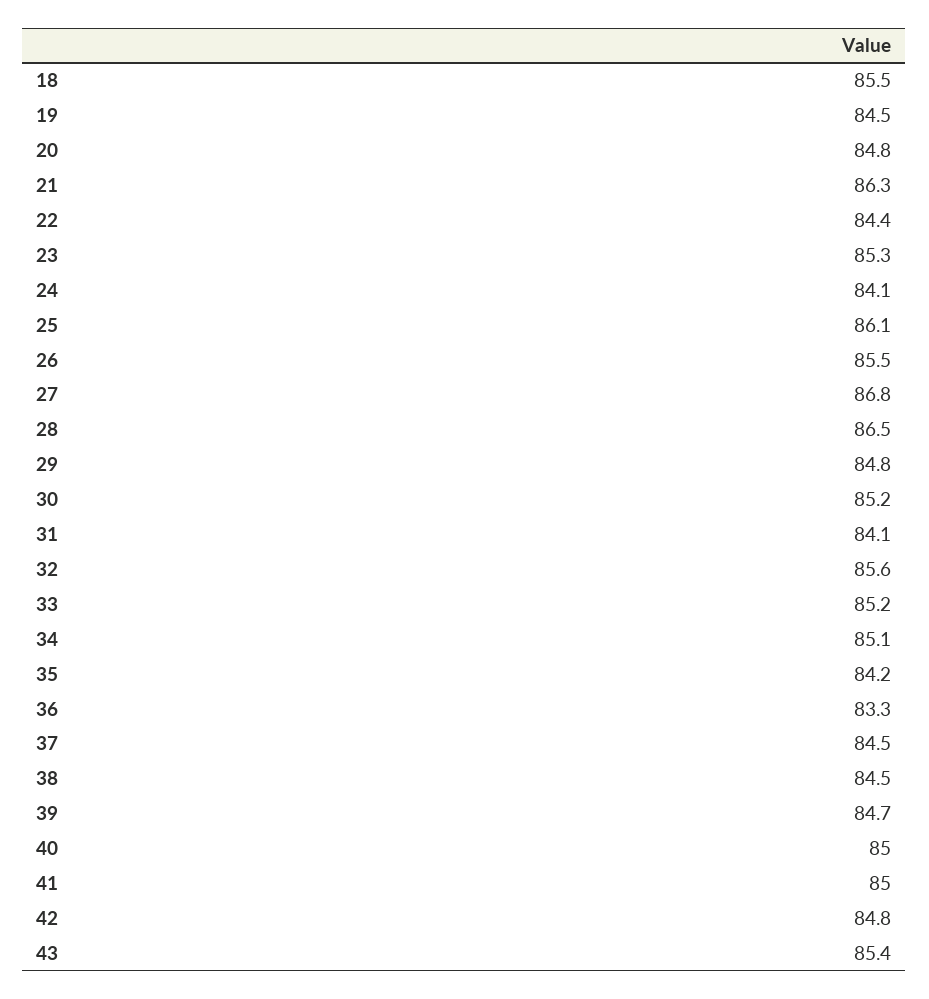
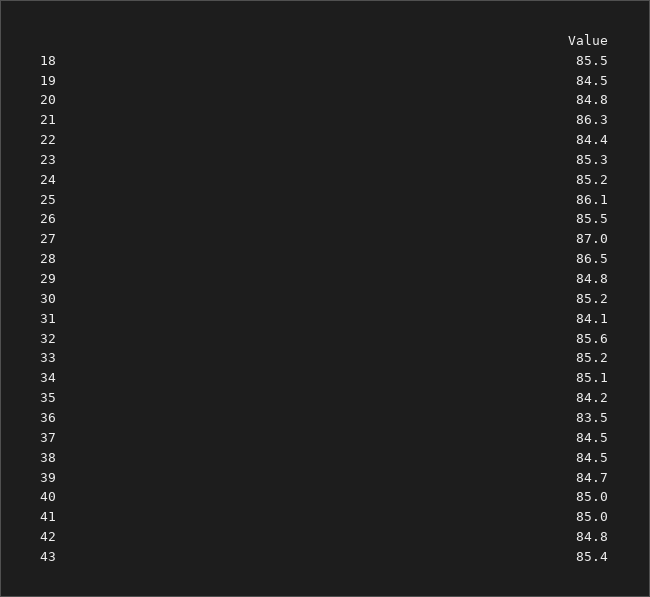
24: 84.1 -> 85.2
27: 86.8 -> 87
36: 83.3 -> 83.5

